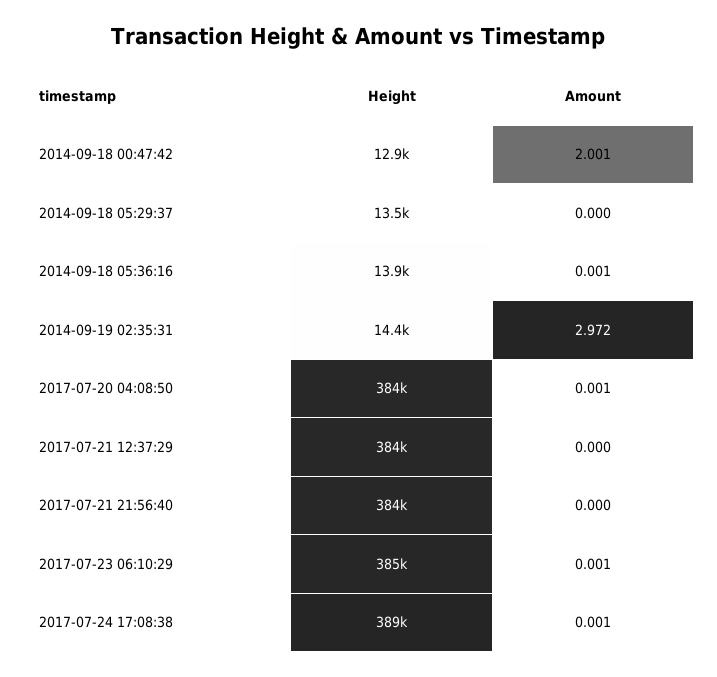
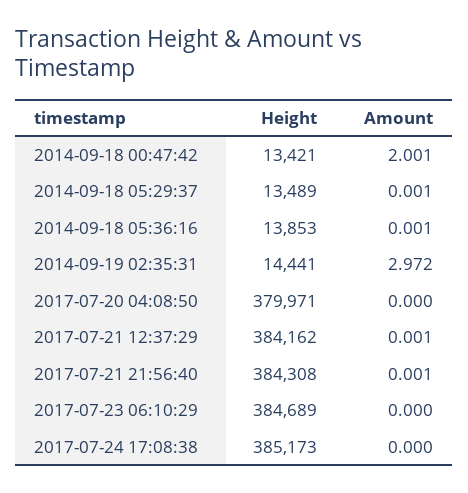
Height, 2014-09-18 00:47:42: 12900 -> 13421
Amount, 2014-09-18 05:29:37: 0 -> 0.001
Height, 2017-07-20 04:08:50: 384000 -> 379971
Amount, 2017-07-20 04:08:50: 0.001 -> 0
Amount, 2017-07-21 12:37:29: 0 -> 0.001
Amount, 2017-07-21 21:56:40: 0 -> 0.001
Amount, 2017-07-23 06:10:29: 0.001 -> 0
Height, 2017-07-24 17:08:38: 389000 -> 385173
Amount, 2017-07-24 17:08:38: 0.001 -> 0

